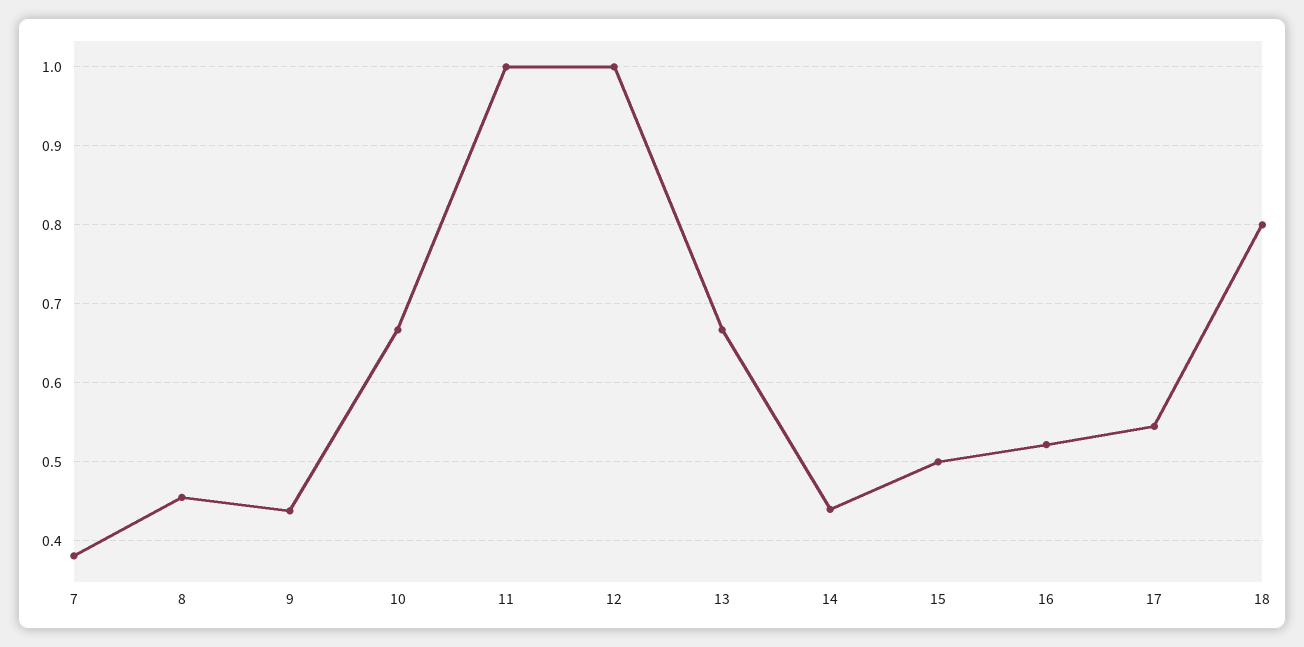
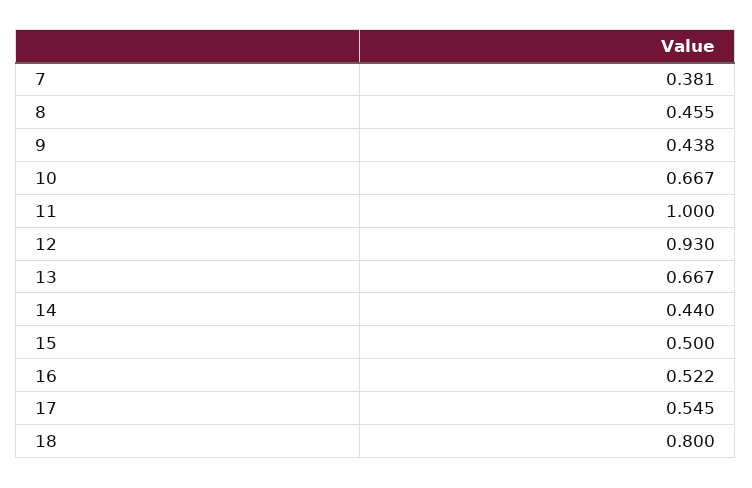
12: 1 -> 0.93

